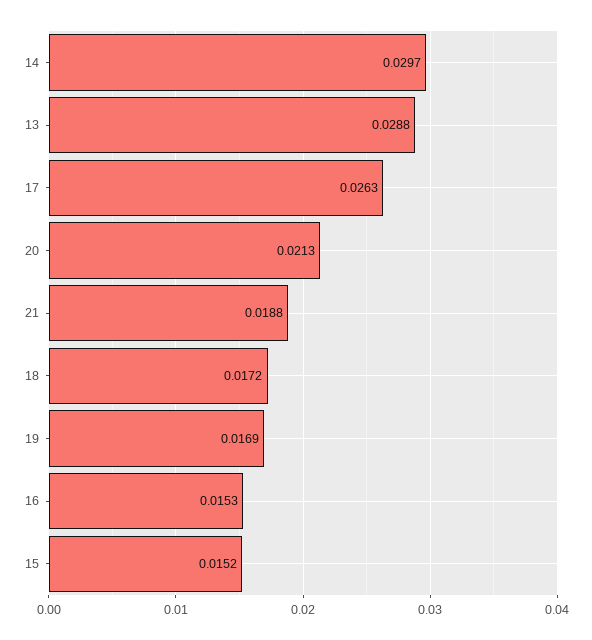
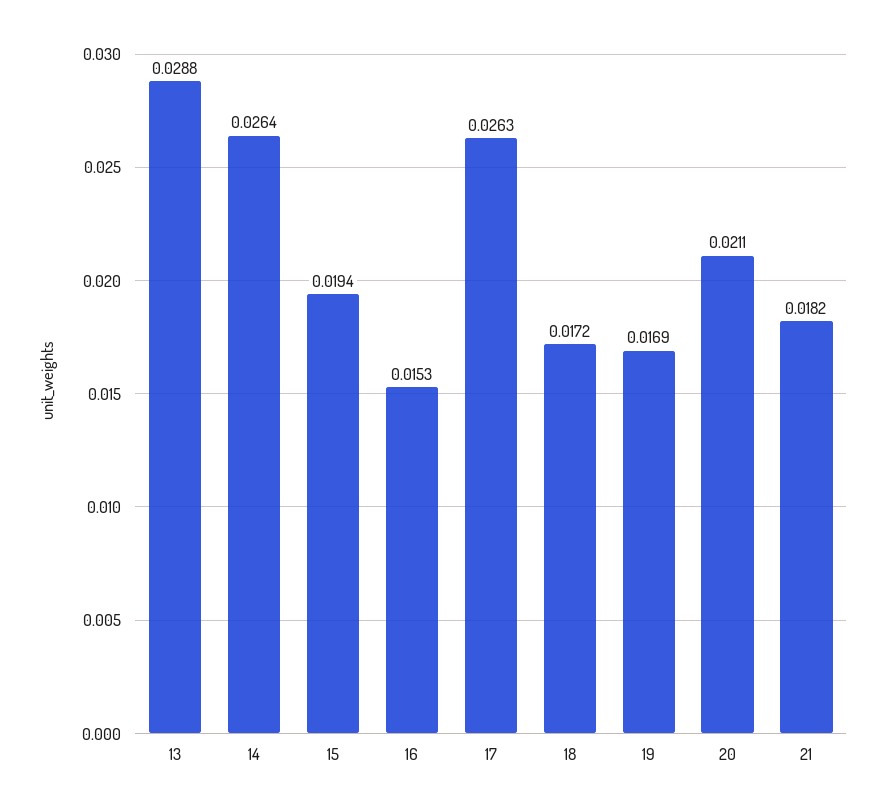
14: 0.0297 -> 0.0264
20: 0.0213 -> 0.0211
21: 0.0188 -> 0.0182
15: 0.0152 -> 0.0194

